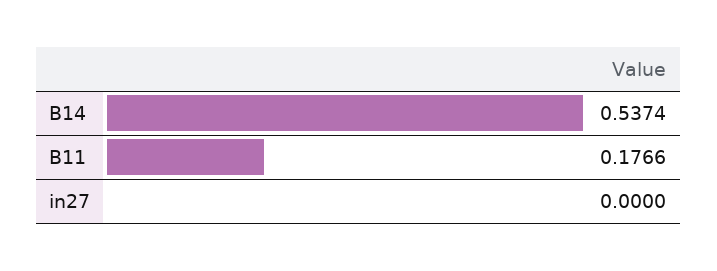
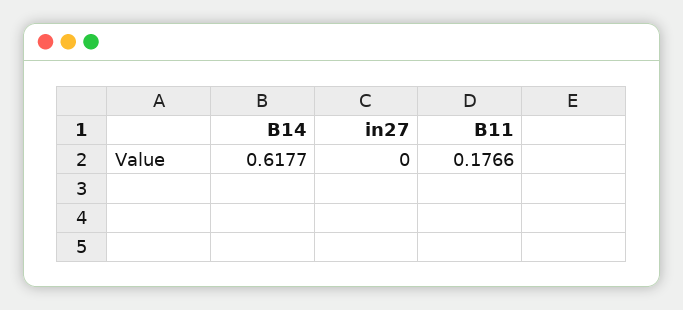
B14: 0.5374 -> 0.6177

